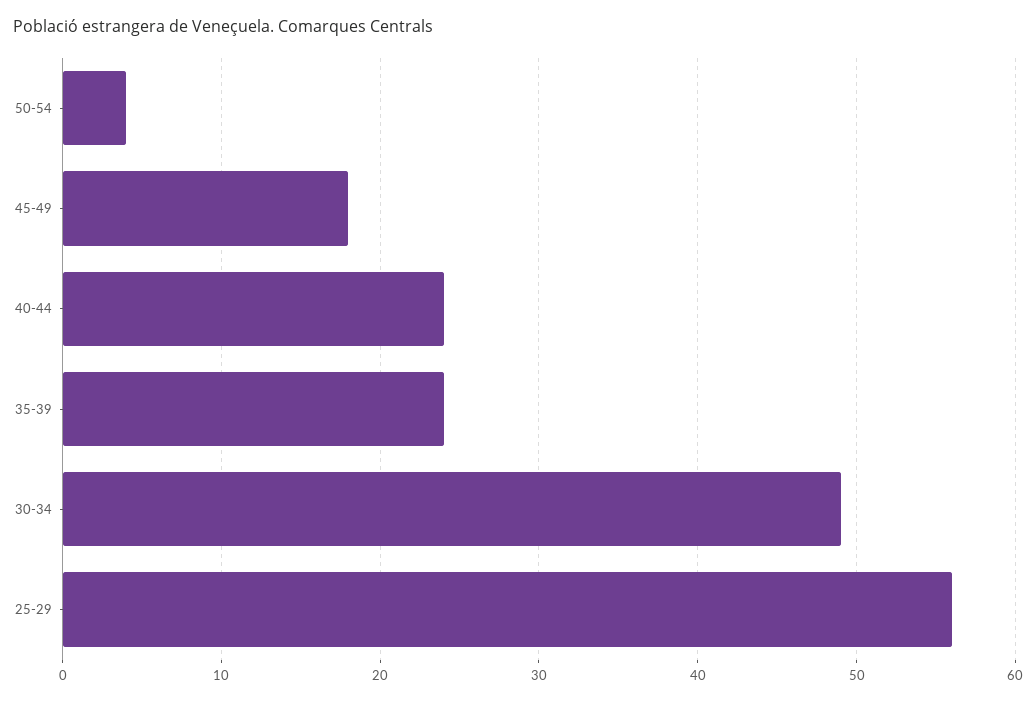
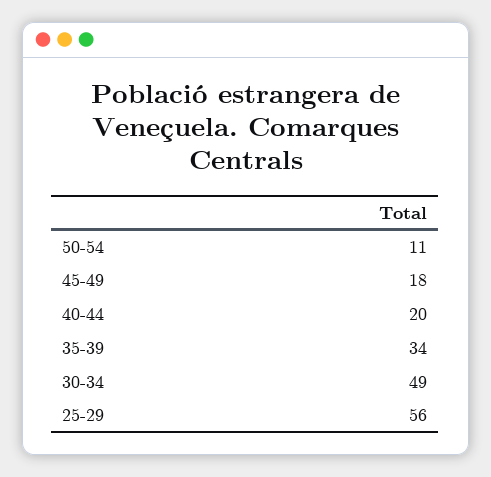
50-54: 4 -> 11
40-44: 24 -> 20
35-39: 24 -> 34

